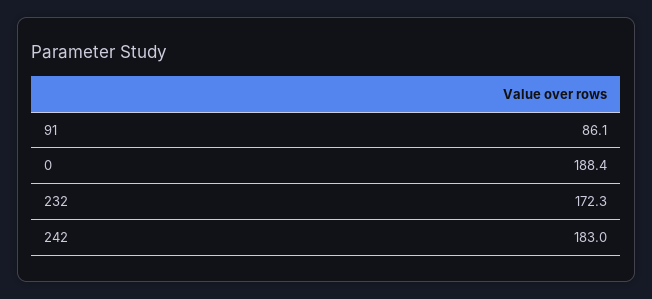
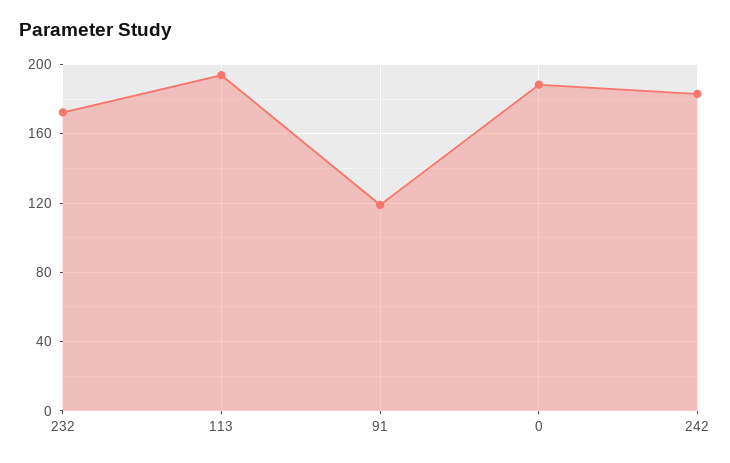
91: 86.1 -> 120
113: none -> 195

